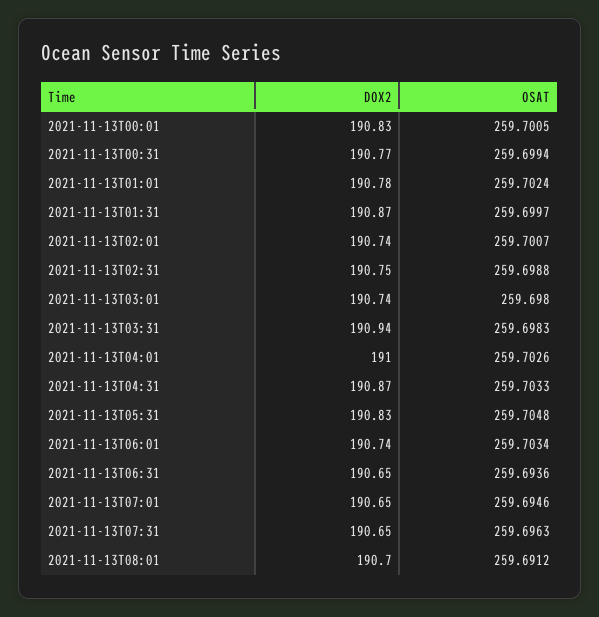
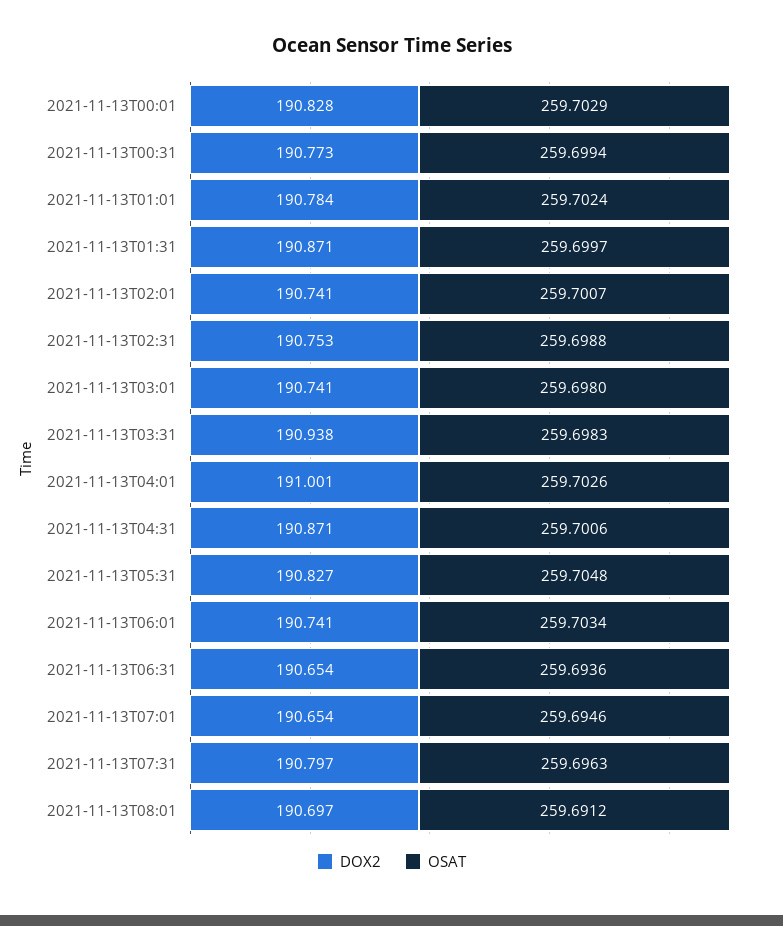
OSAT, 2021-11-13T00:01: 259.7005 -> 259.7029
OSAT, 2021-11-13T04:31: 259.7033 -> 259.7006
DOX2, 2021-11-13T07:31: 190.65 -> 190.797

